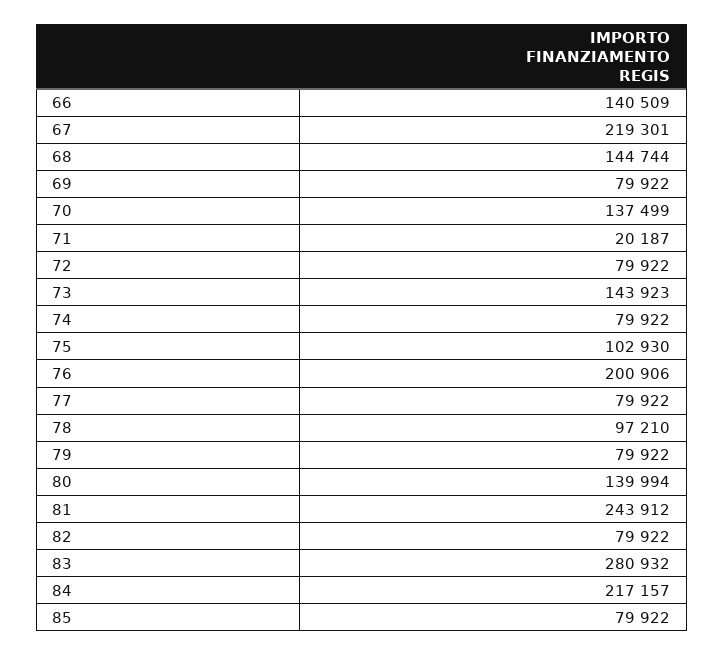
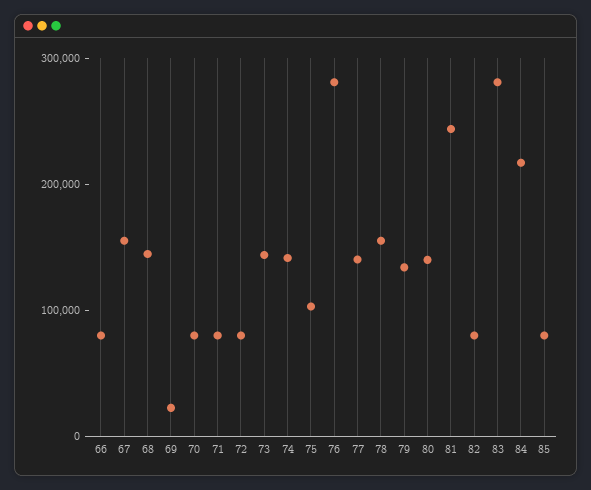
66: 140509 -> 80000
67: 219301 -> 160000
69: 79922 -> 20000
70: 137499 -> 80000
71: 20187 -> 80000
74: 79922 -> 140000
76: 200906 -> 280000
77: 79922 -> 140000
78: 97210 -> 160000
79: 79922 -> 140000

